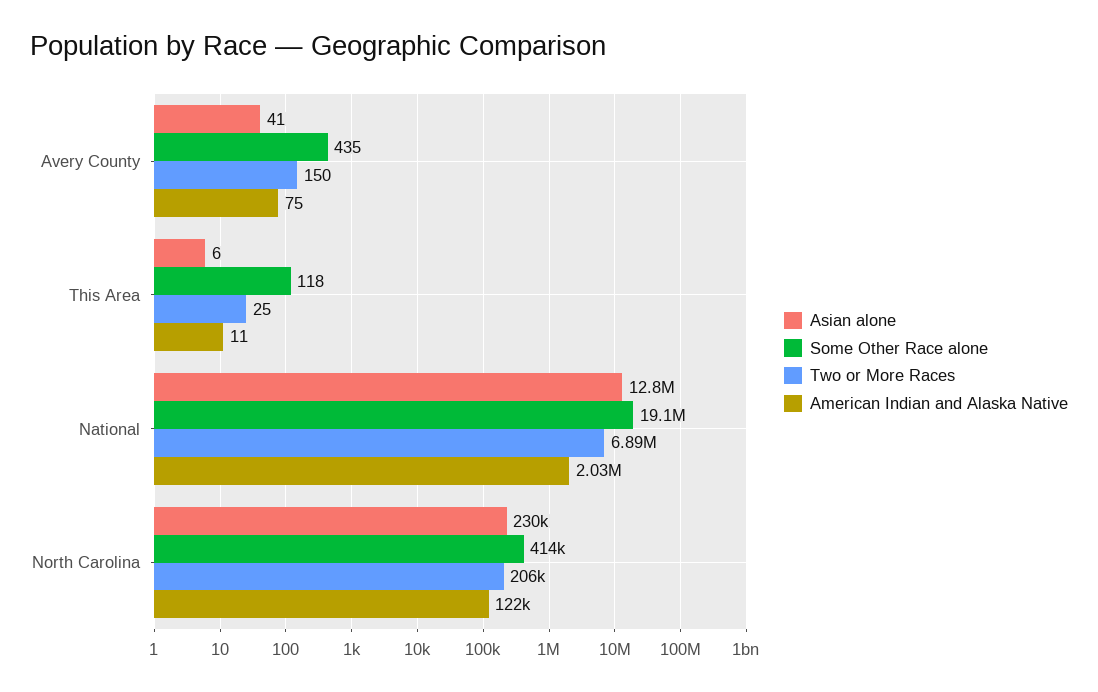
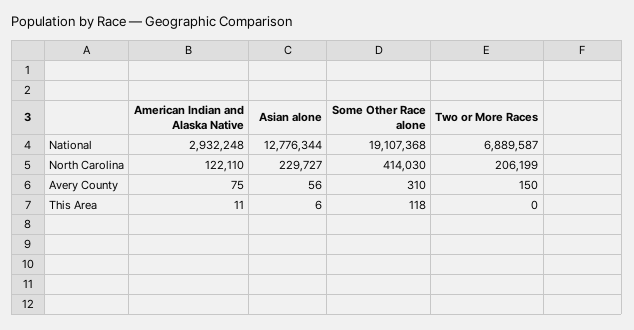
Asian alone, Avery County: 41 -> 56
Some Other Race alone, Avery County: 435 -> 310
Two or More Races, This Area: 25 -> 0
American Indian and Alaska Native, National: 2030000 -> 2932248

